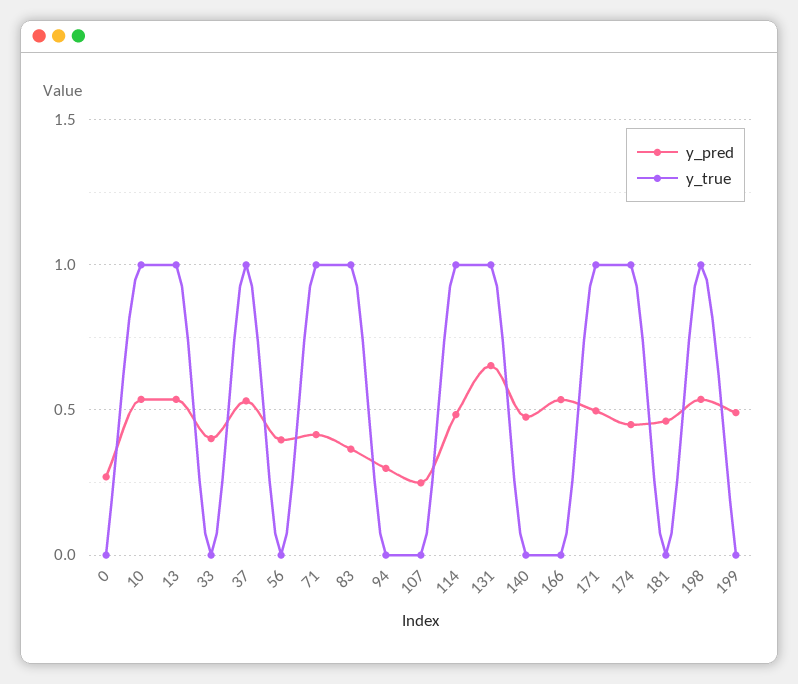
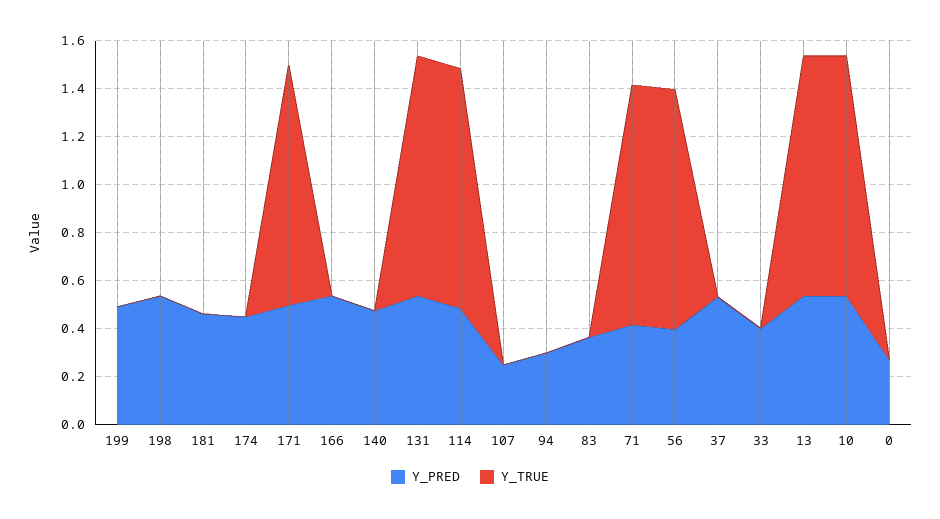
y_true, 37: 1 -> 0
y_true, 56: 0 -> 1
y_true, 83: 1 -> 0
y_pred, 131: 0.65 -> 0.55
y_true, 174: 1 -> 0
y_true, 198: 1 -> 0

